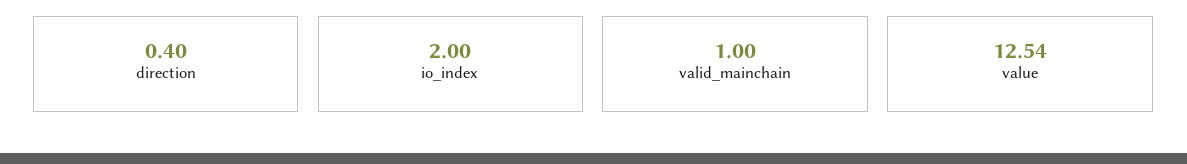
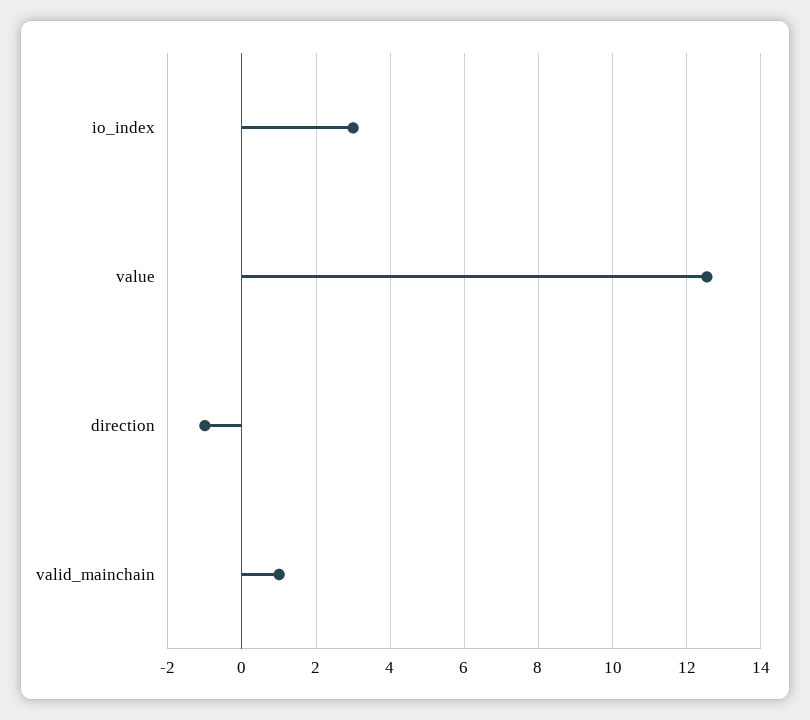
direction: 0.4 -> -1
io_index: 2 -> 3

